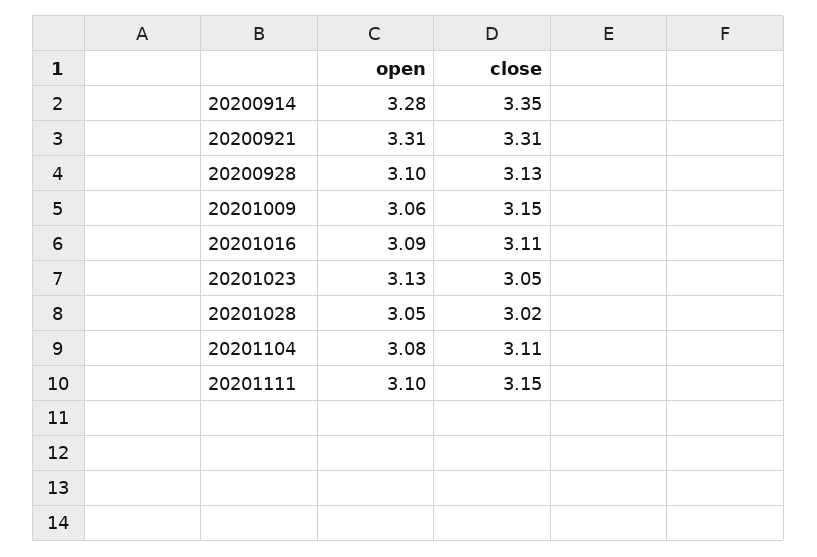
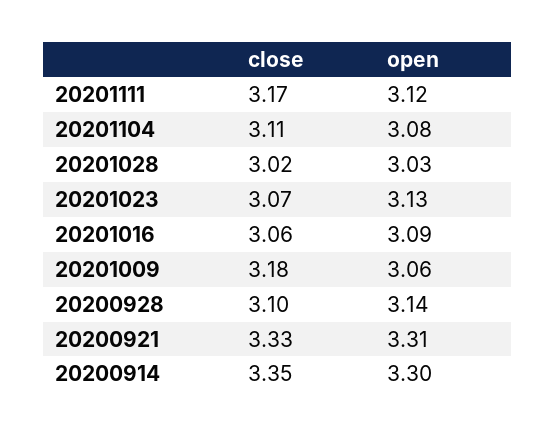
open, 20200914: 3.28 -> 3.3
close, 20200921: 3.31 -> 3.33
open, 20200928: 3.1 -> 3.14
close, 20200928: 3.13 -> 3.1
close, 20201009: 3.15 -> 3.18
close, 20201016: 3.11 -> 3.06
close, 20201023: 3.05 -> 3.07
open, 20201028: 3.05 -> 3.03
open, 20201111: 3.1 -> 3.12
close, 20201111: 3.15 -> 3.17

